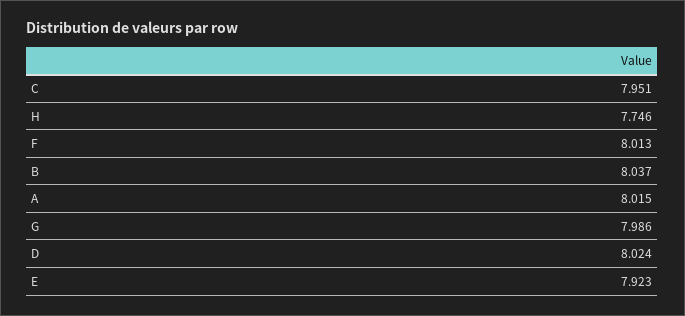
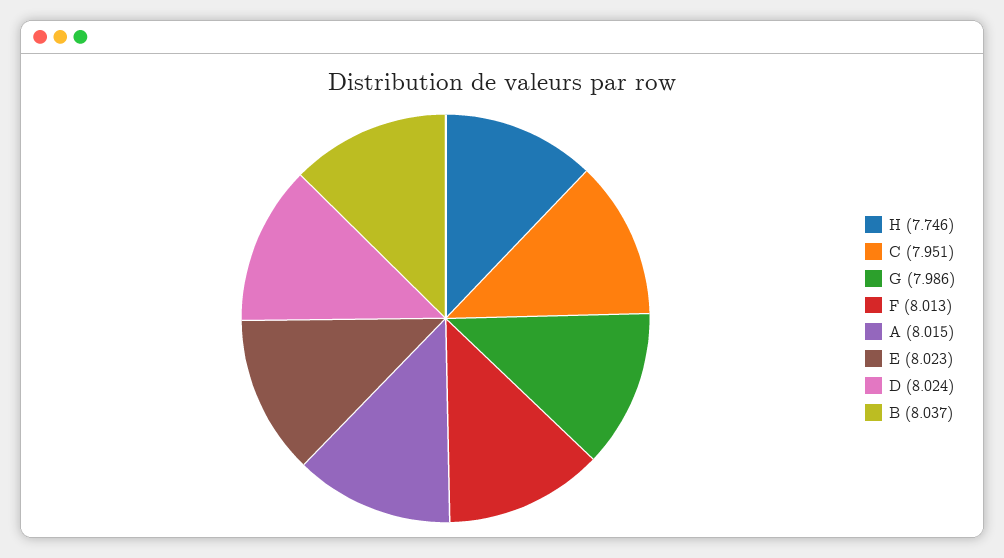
E: 7.923 -> 8.023

